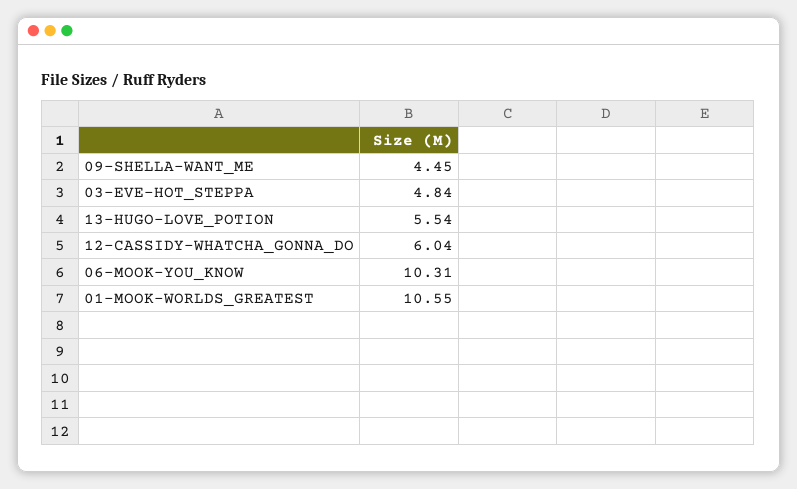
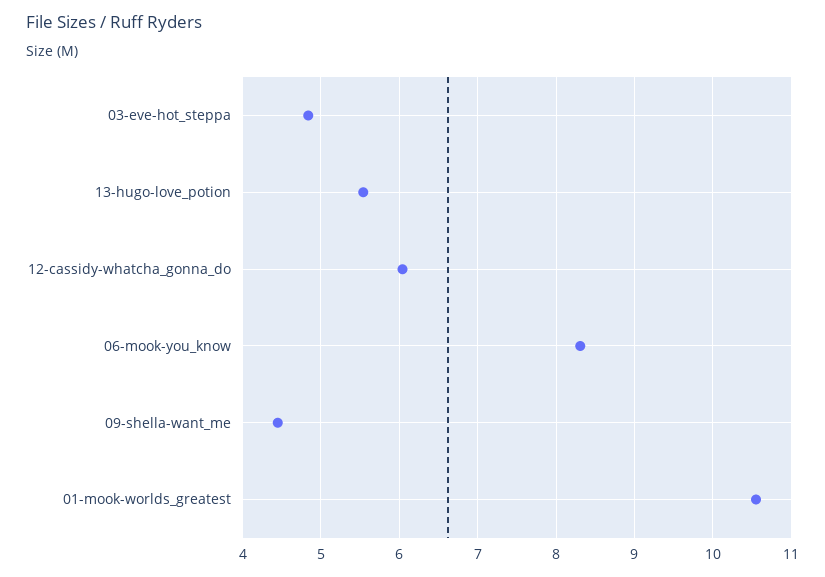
06-MOOK-YOU_KNOW: 10.31 -> 8.3

